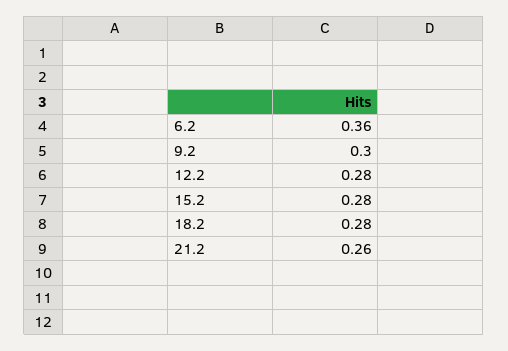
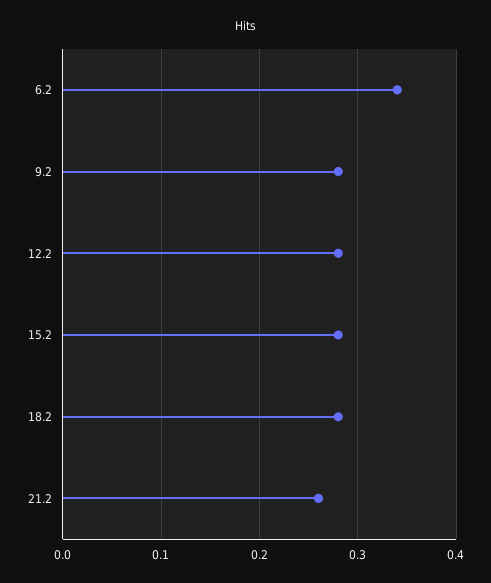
6.2: 0.36 -> 0.34
9.2: 0.3 -> 0.28

